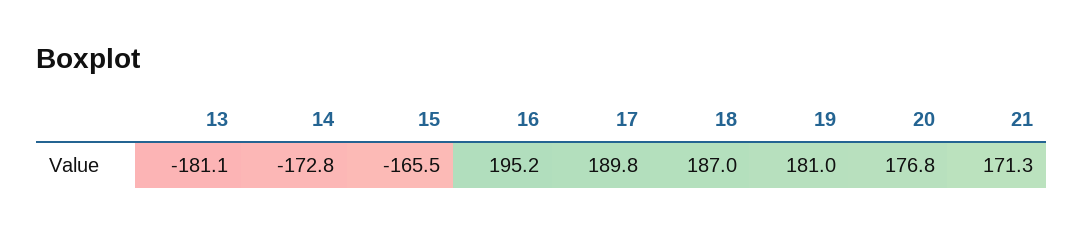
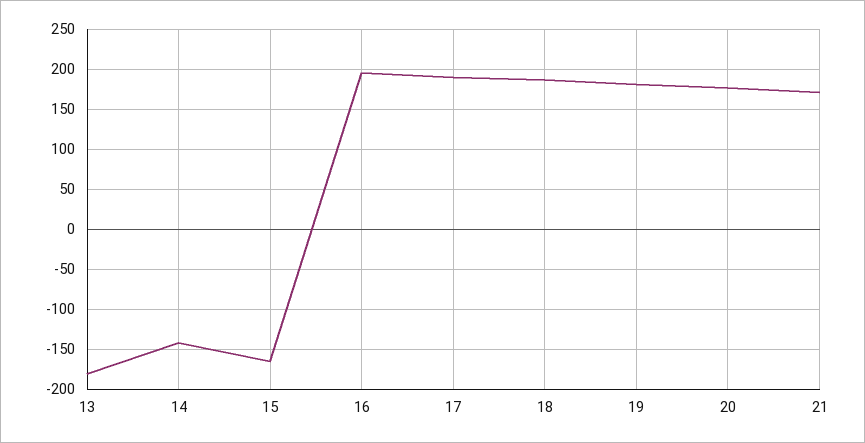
14: -172.8 -> -140

